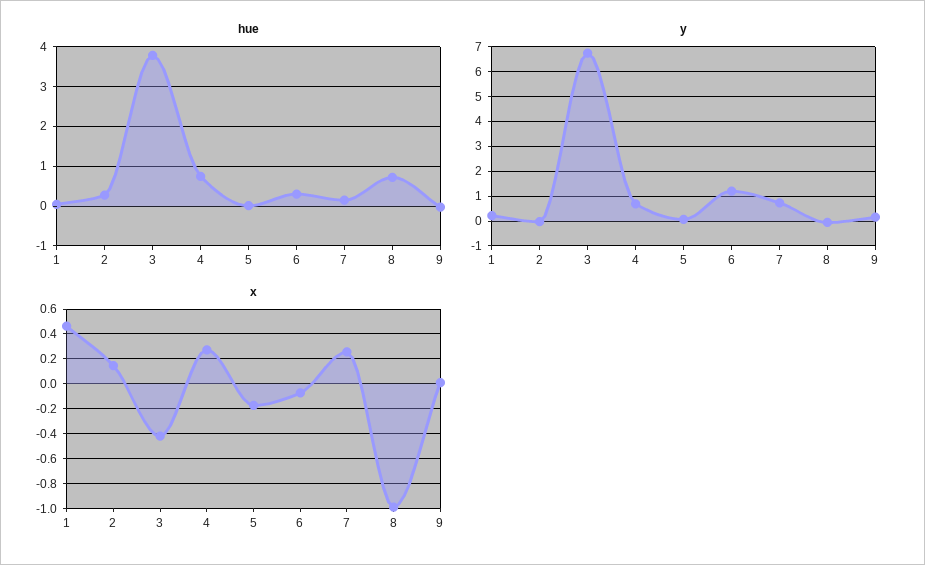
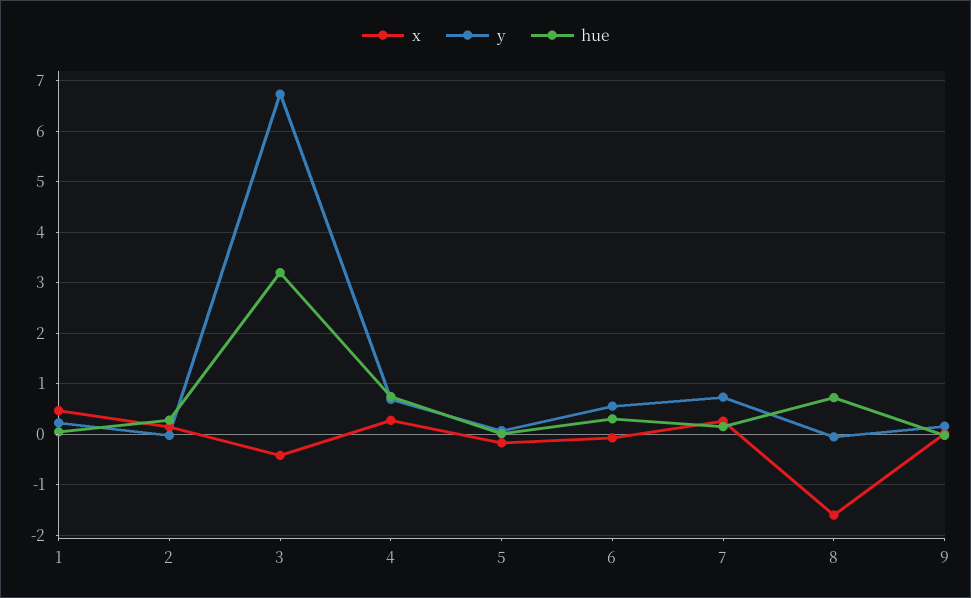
hue, 3: 3.8 -> 3.2
y, 6: 1.25 -> 0.6
x, 8: -1 -> -1.6

